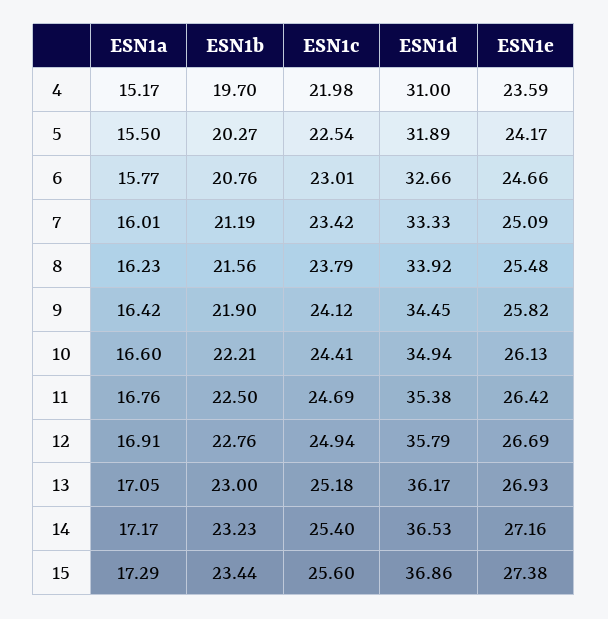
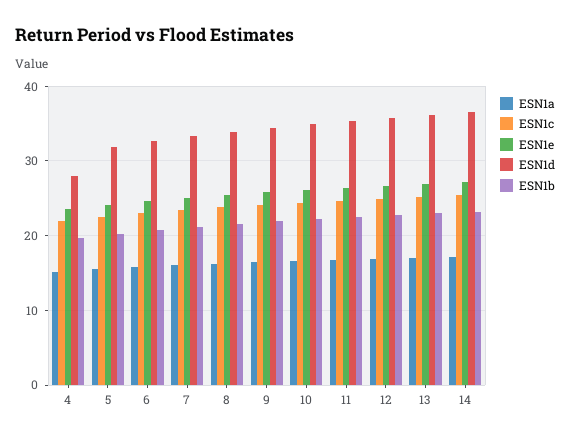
ESN1d, 4: 31 -> 28
ESN1a, 15: 17.29 -> none
ESN1b, 15: 23.44 -> none
ESN1c, 15: 25.6 -> none
ESN1d, 15: 36.86 -> none
ESN1e, 15: 27.38 -> none

